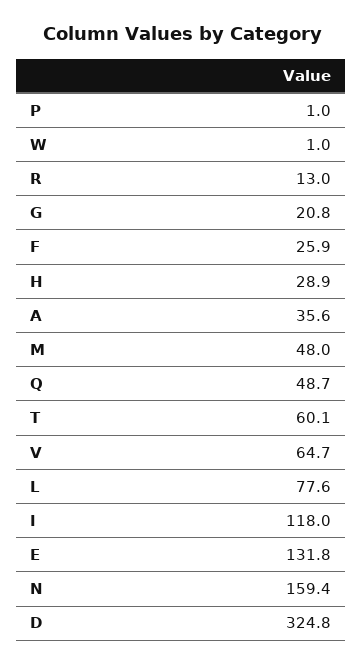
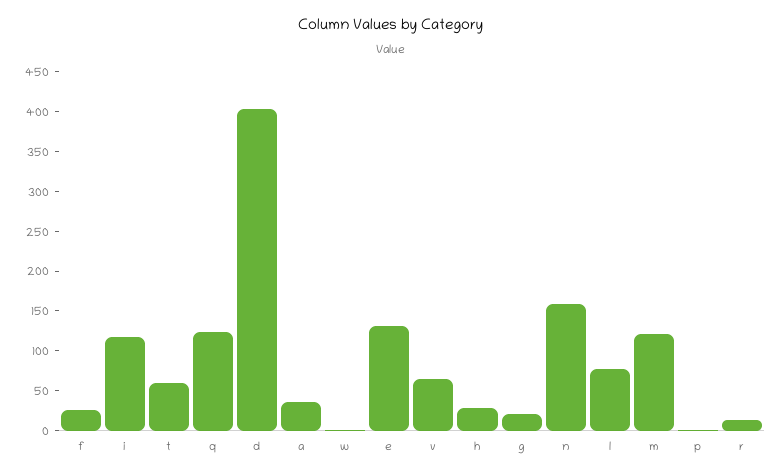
M: 48 -> 125
Q: 48.7 -> 125
D: 324.8 -> 400

